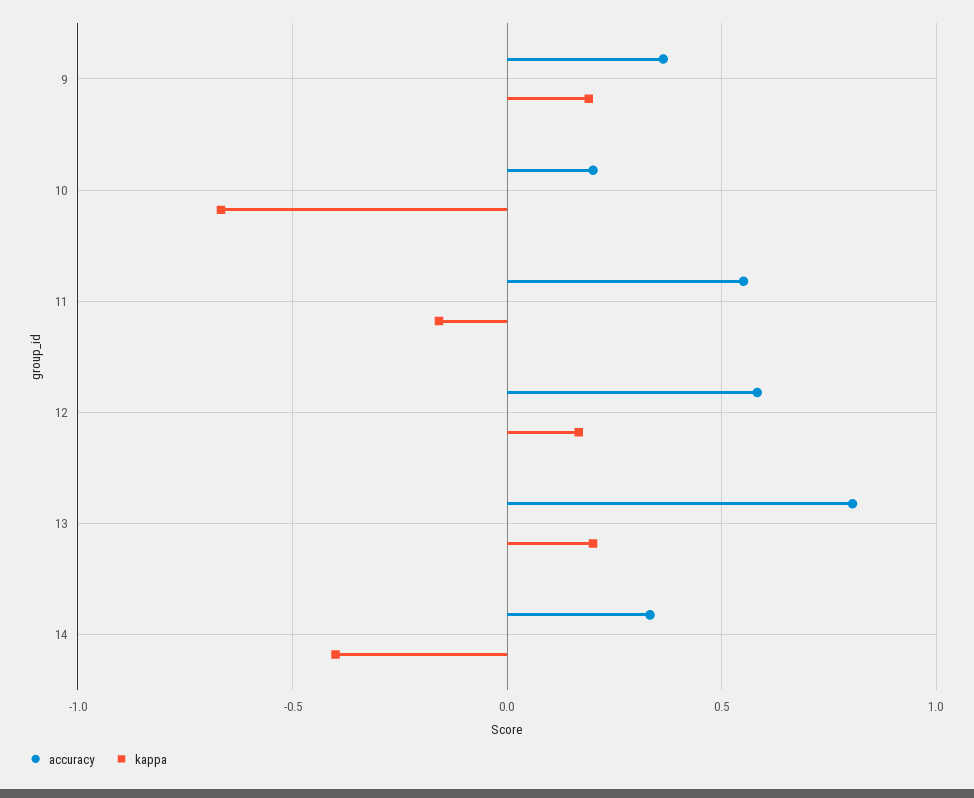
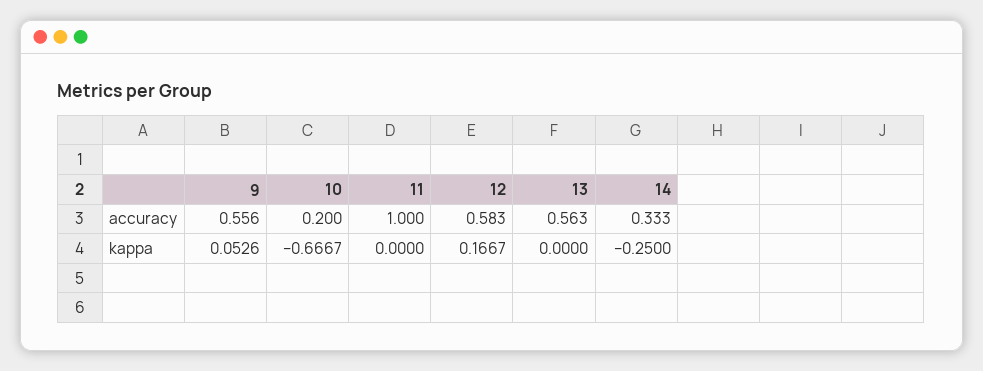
accuracy, 9: 0.35 -> 0.556
kappa, 9: 0.2 -> 0.0526
accuracy, 11: 0.55 -> 1
kappa, 11: -0.15 -> 0
accuracy, 13: 0.8 -> 0.563
kappa, 13: 0.2 -> 0
kappa, 14: -0.4 -> -0.25

